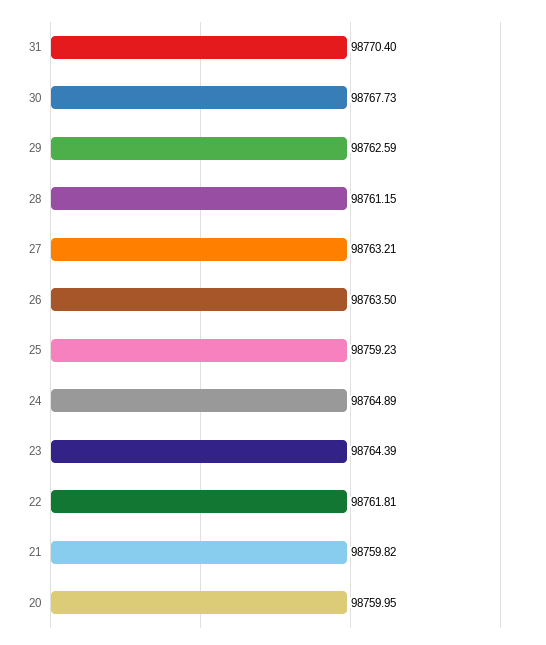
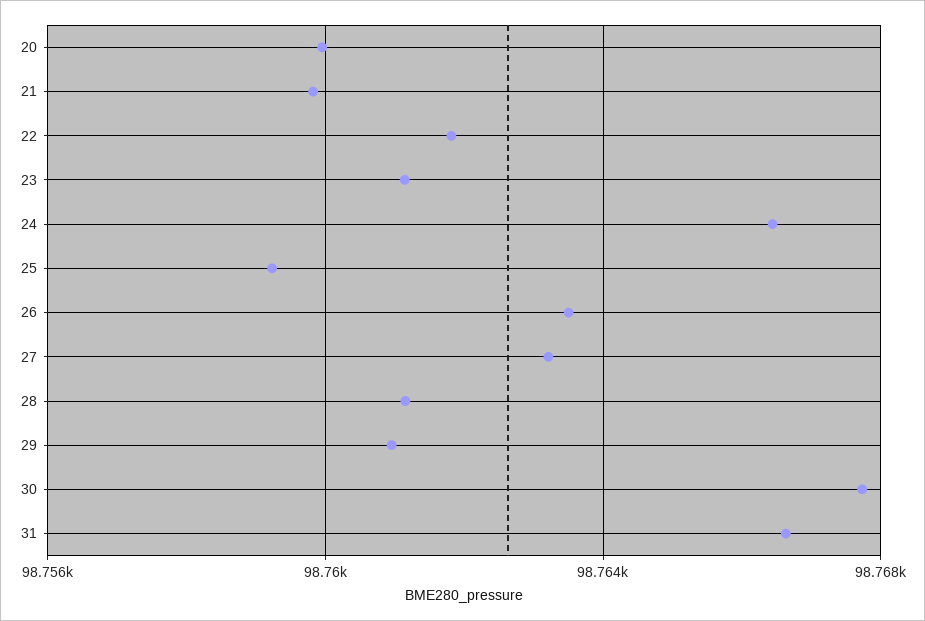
31: 98770.4 -> 98766.5
29: 98762.59 -> 98761
24: 98764.89 -> 98766.5
23: 98764.39 -> 98761

